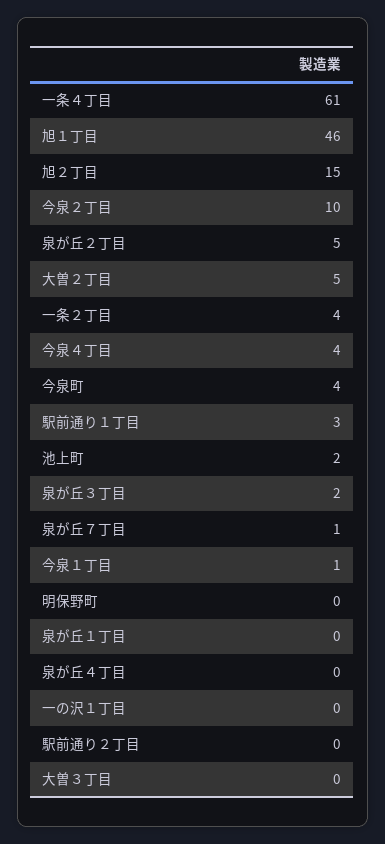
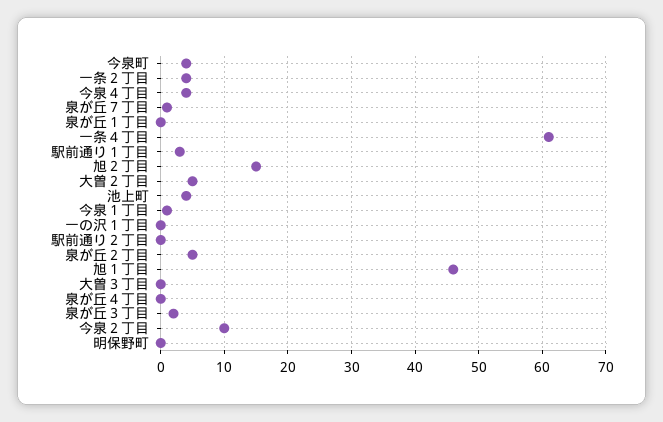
池上町: 2 -> 4

